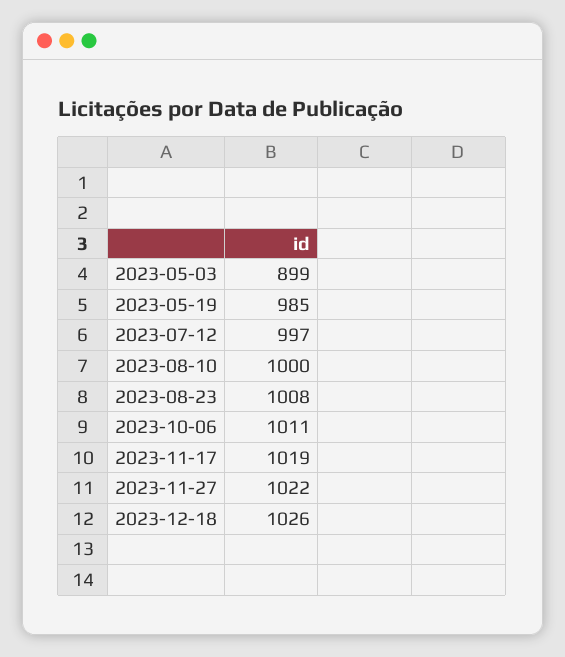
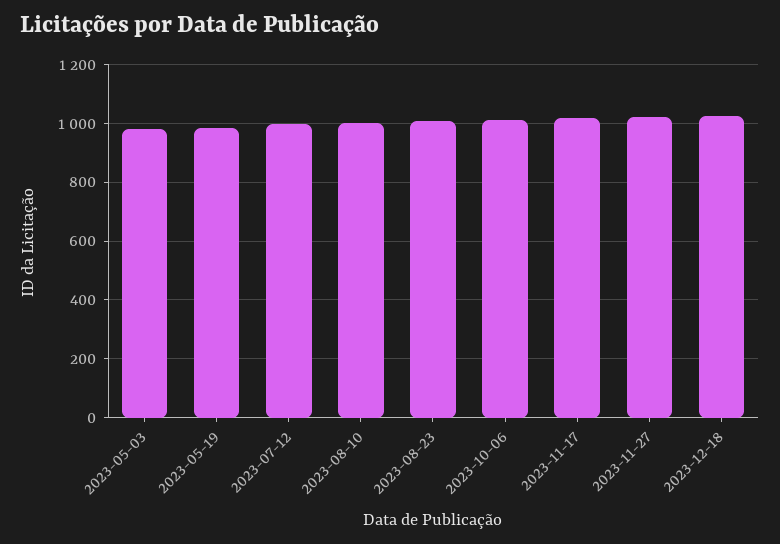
2023-05-03: 899 -> 975

